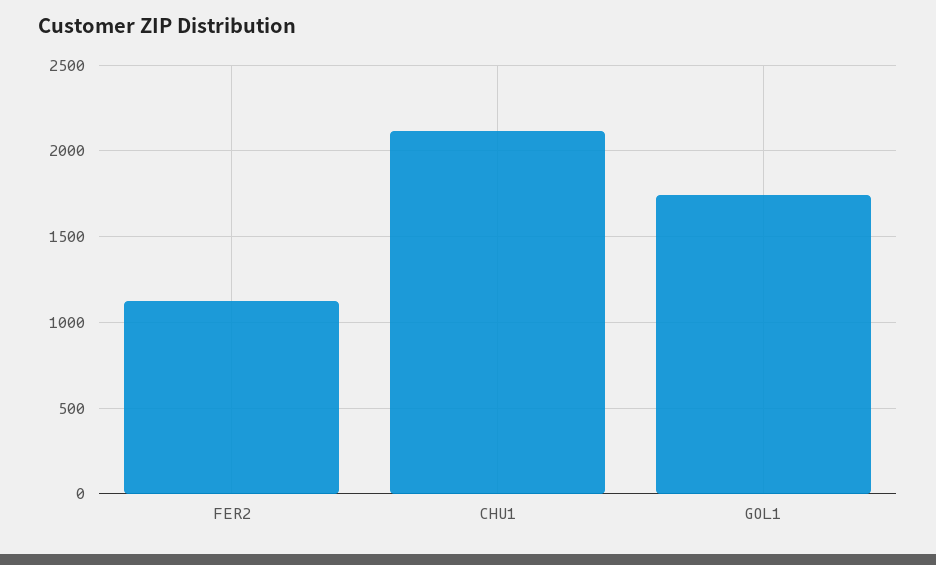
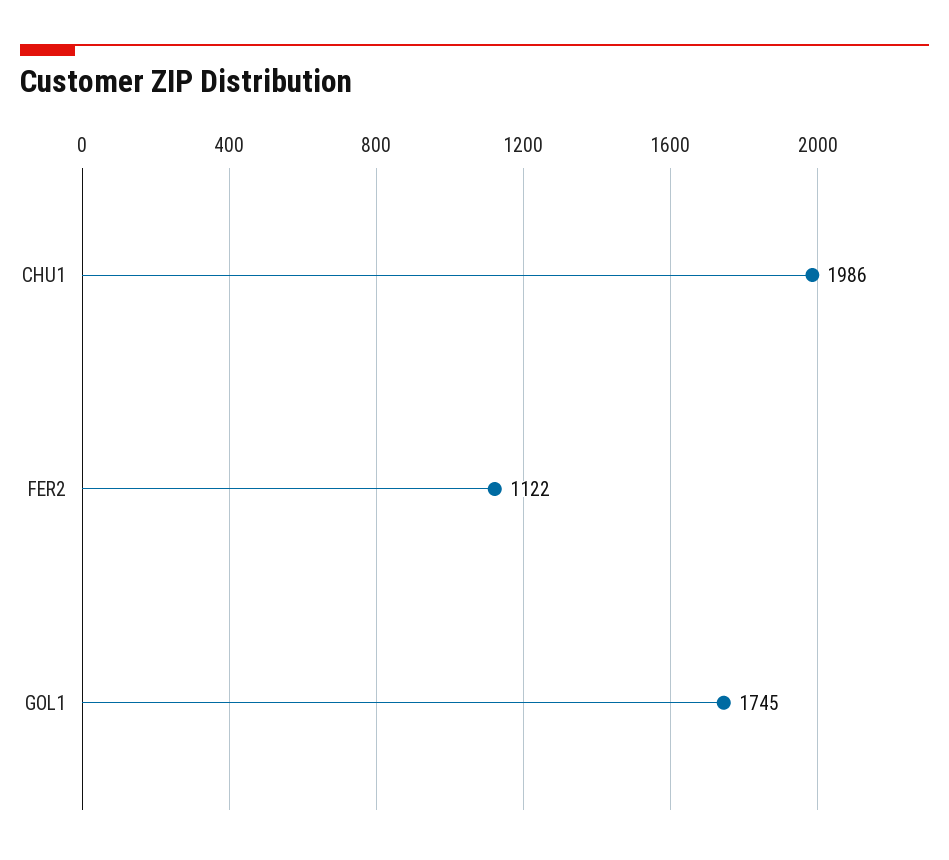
CHU1: 2100 -> 1986

